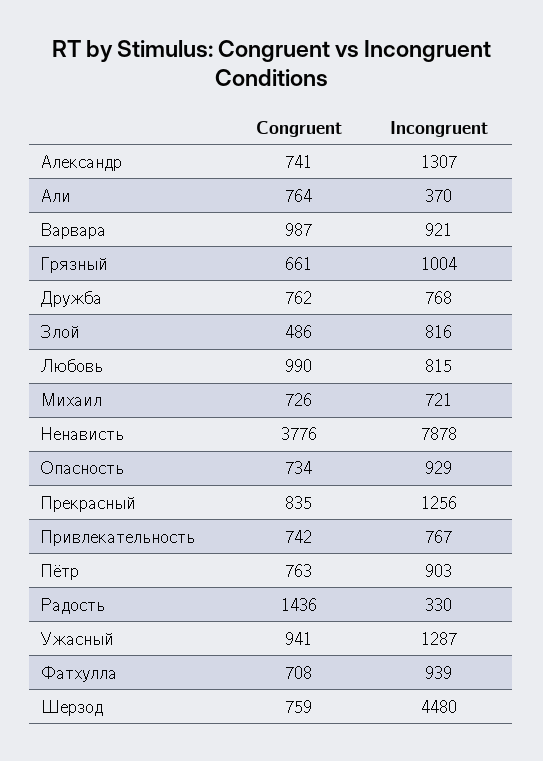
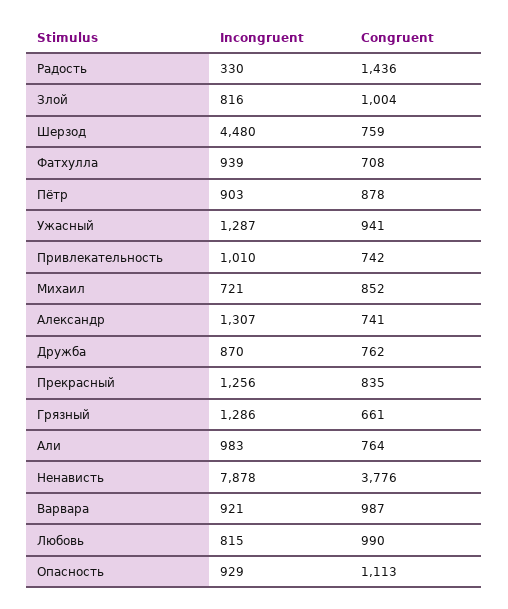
Incongruent, Али: 370 -> 983
Incongruent, Грязный: 1004 -> 1286
Incongruent, Дружба: 768 -> 870
Congruent, Злой: 486 -> 1004
Congruent, Михаил: 726 -> 852
Congruent, Опасность: 734 -> 1113
Incongruent, Привлекательность: 767 -> 1010
Congruent, Пётр: 763 -> 878

